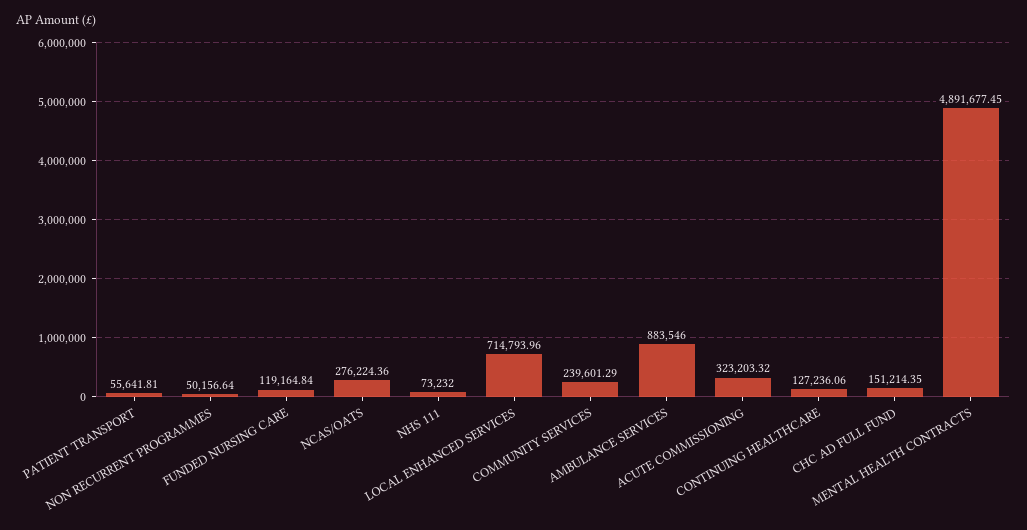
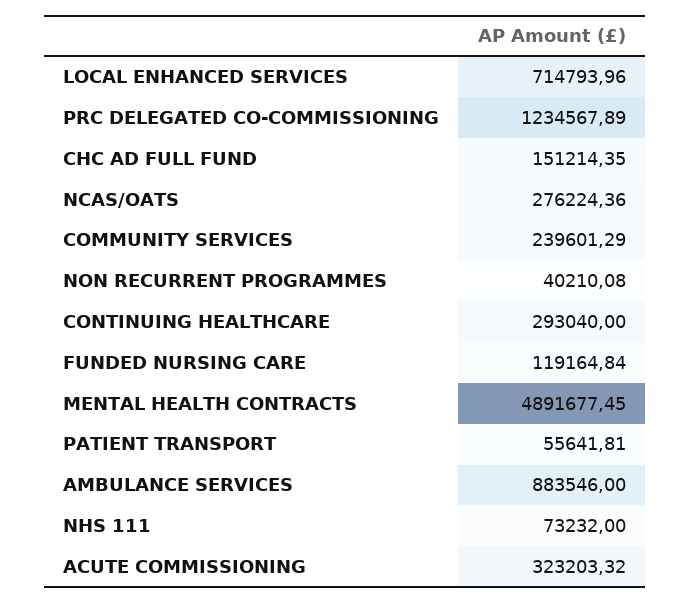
NON RECURRENT PROGRAMMES: 50156.64 -> 40210.08
CONTINUING HEALTHCARE: 127236.06 -> 293040
PRC DELEGATED CO-COMMISSIONING: none -> 1234567.89

